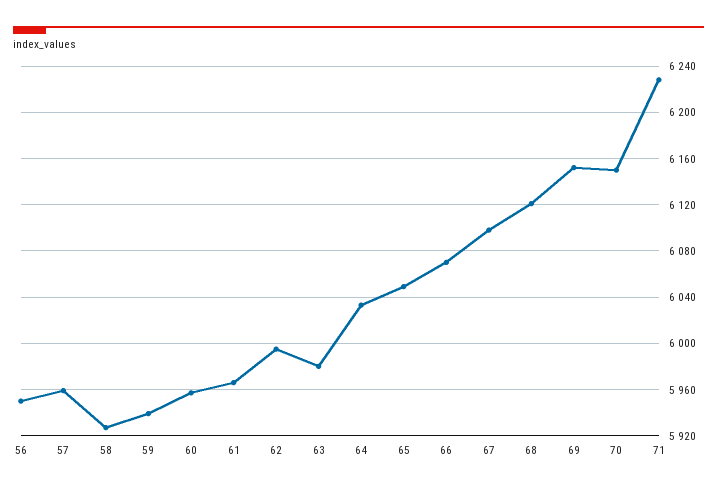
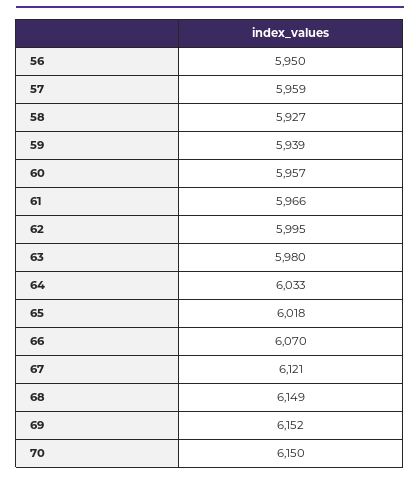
65: 6050 -> 6018
67: 6100 -> 6121
68: 6120 -> 6149
71: 6230 -> none

